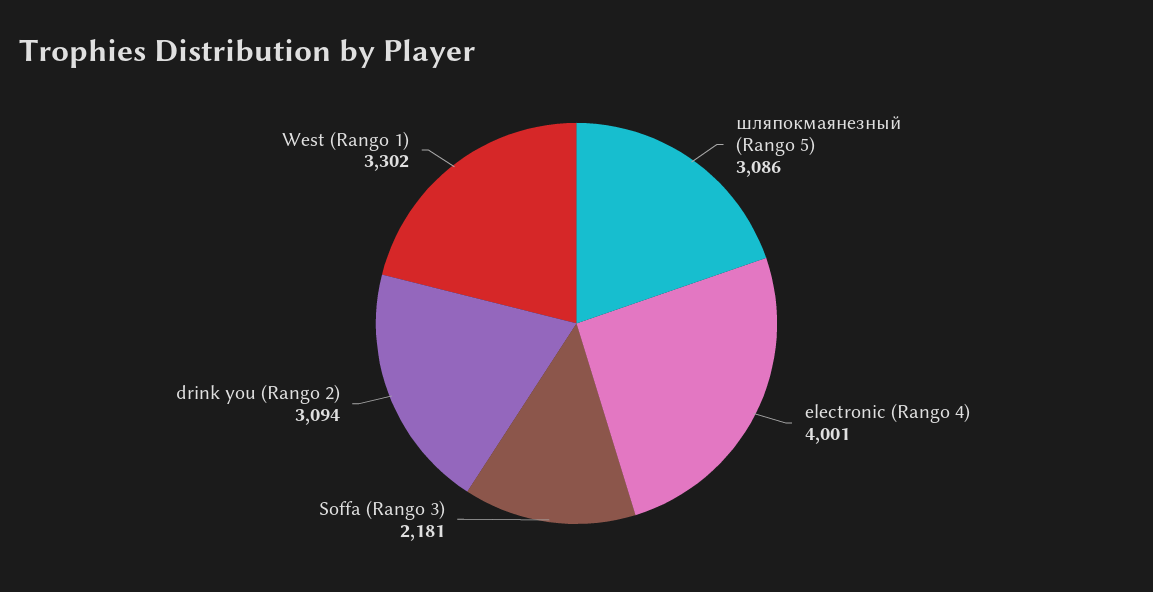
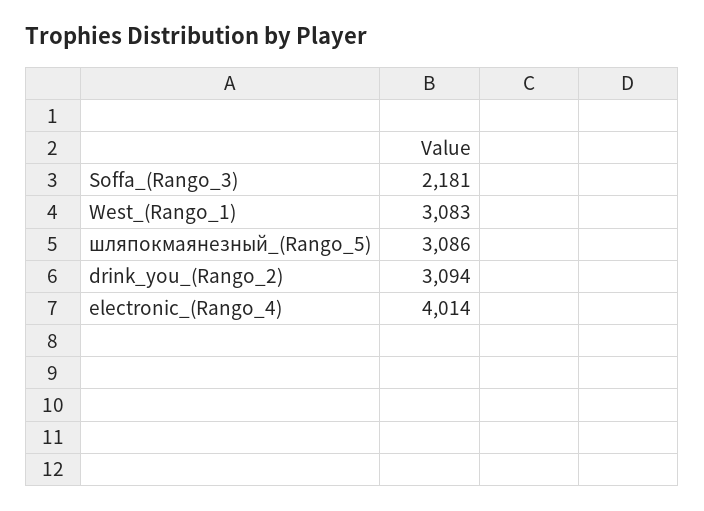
electronic (Rango 4): 4001 -> 4014
West (Rango 1): 3302 -> 3083

